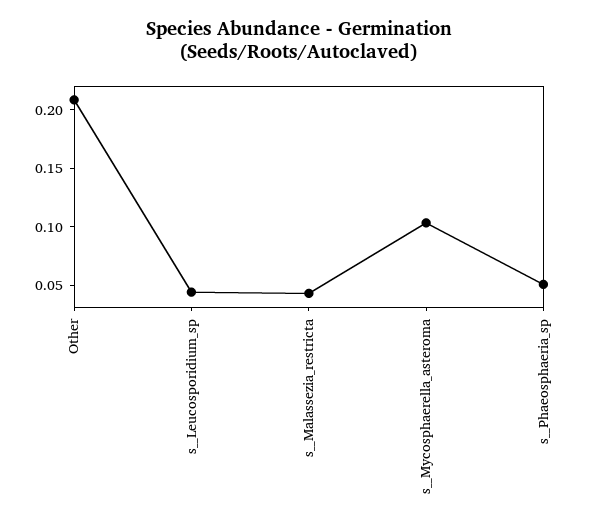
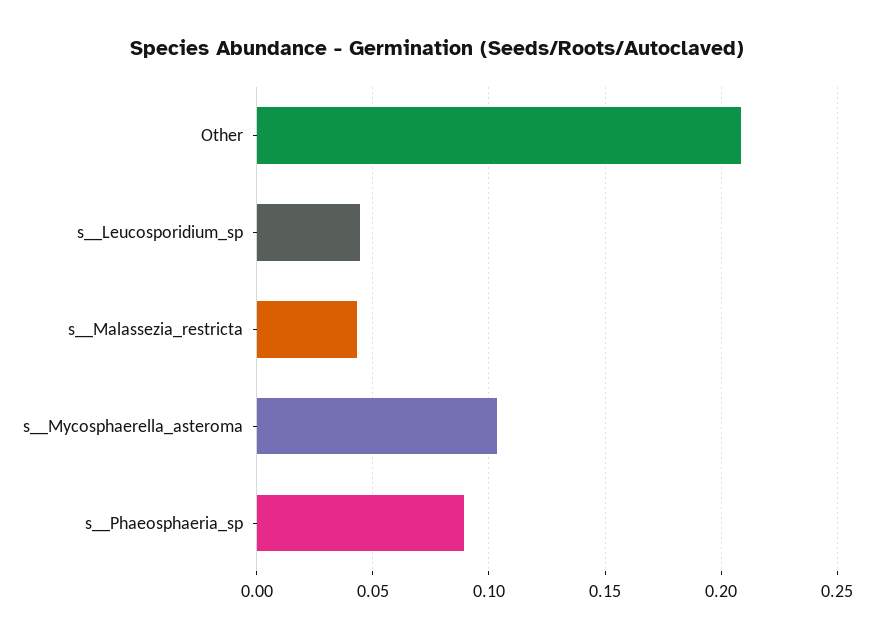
s__Phaeosphaeria_sp: 0.05 -> 0.09

